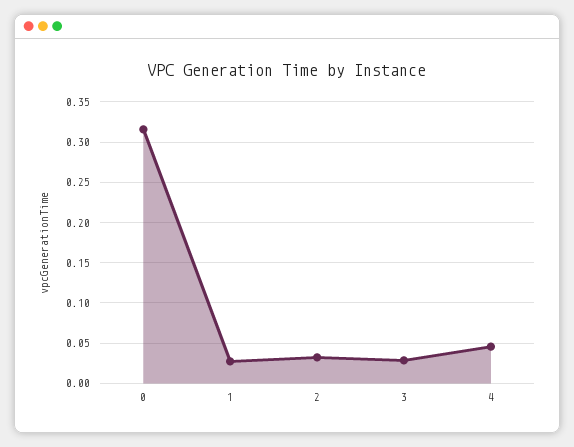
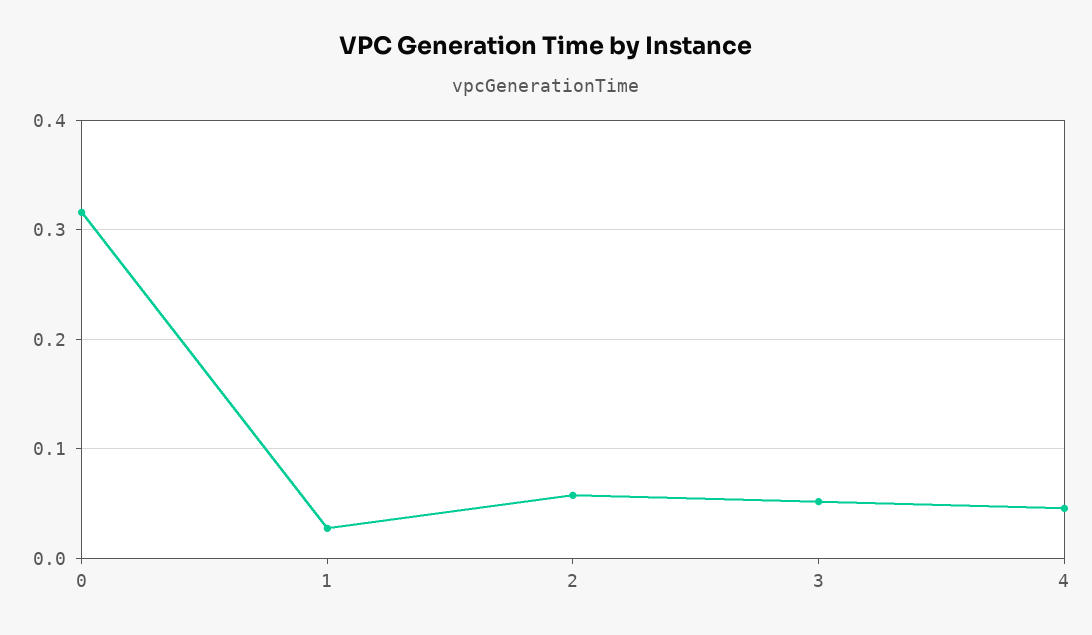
2: 0.03 -> 0.06
3: 0.03 -> 0.05

